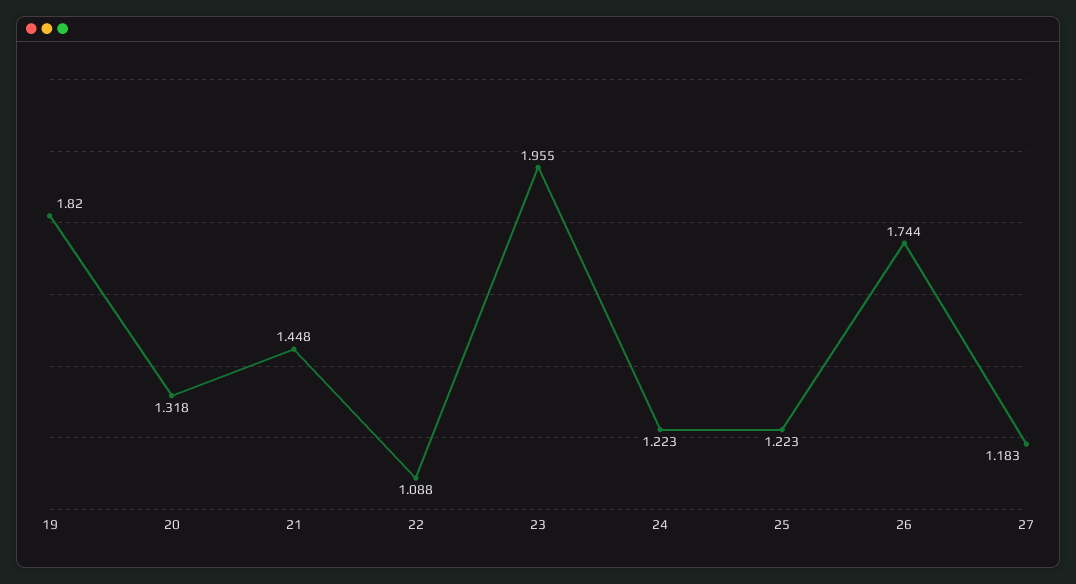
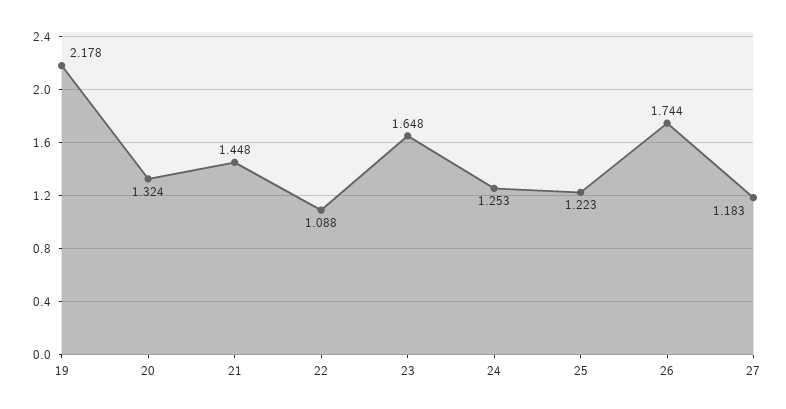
19: 1.82 -> 2.178
20: 1.318 -> 1.324
23: 1.955 -> 1.648
24: 1.223 -> 1.253

